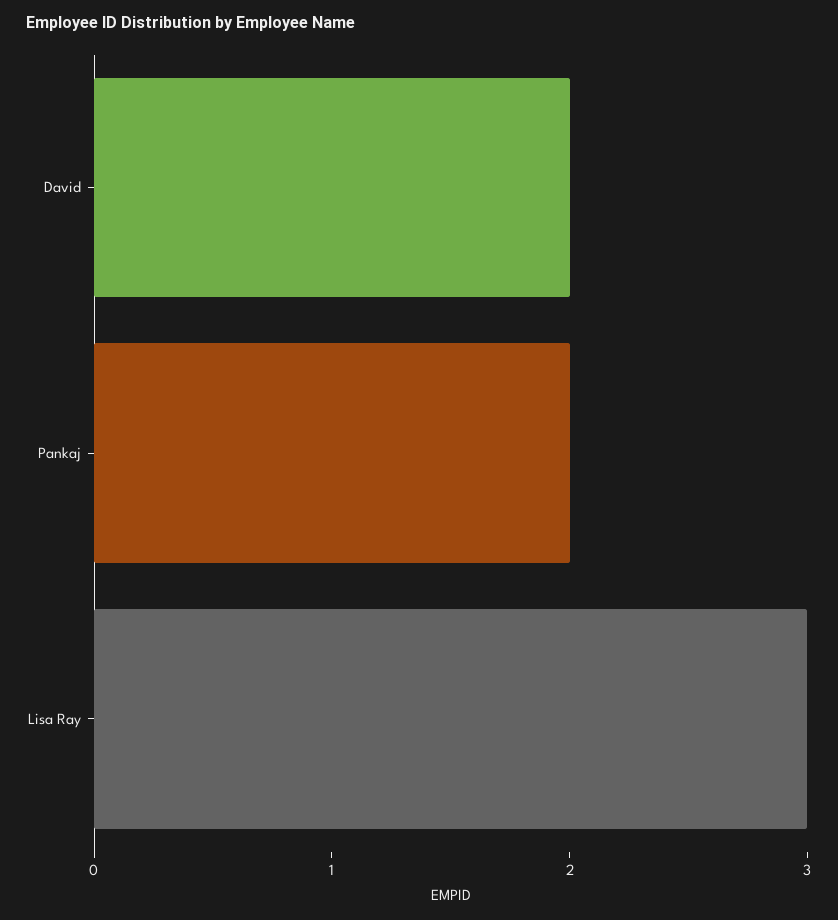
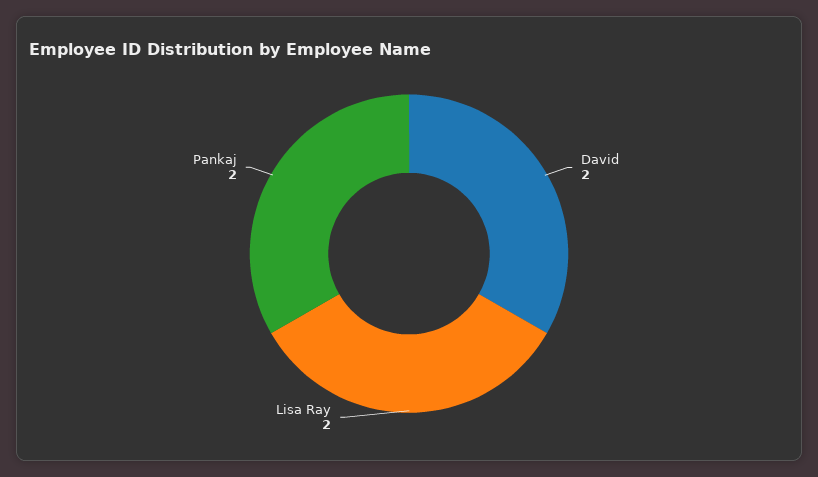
Lisa Ray: 3 -> 2

